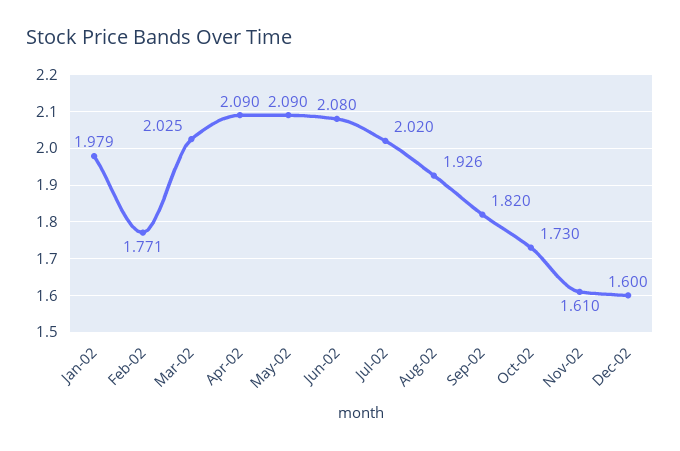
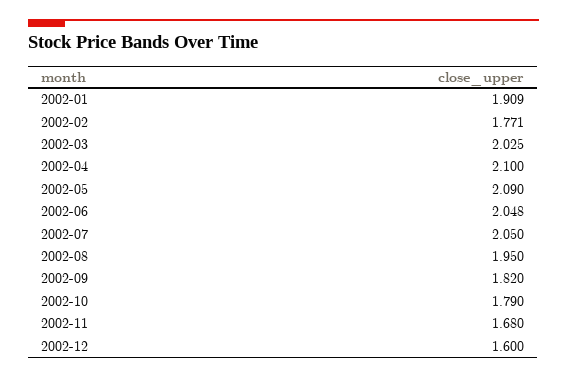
Jan-02: 1.979 -> 1.909
Apr-02: 2.09 -> 2.1
Jun-02: 2.08 -> 2.048
Jul-02: 2.02 -> 2.05
Aug-02: 1.926 -> 1.95
Oct-02: 1.73 -> 1.79
Nov-02: 1.61 -> 1.68

